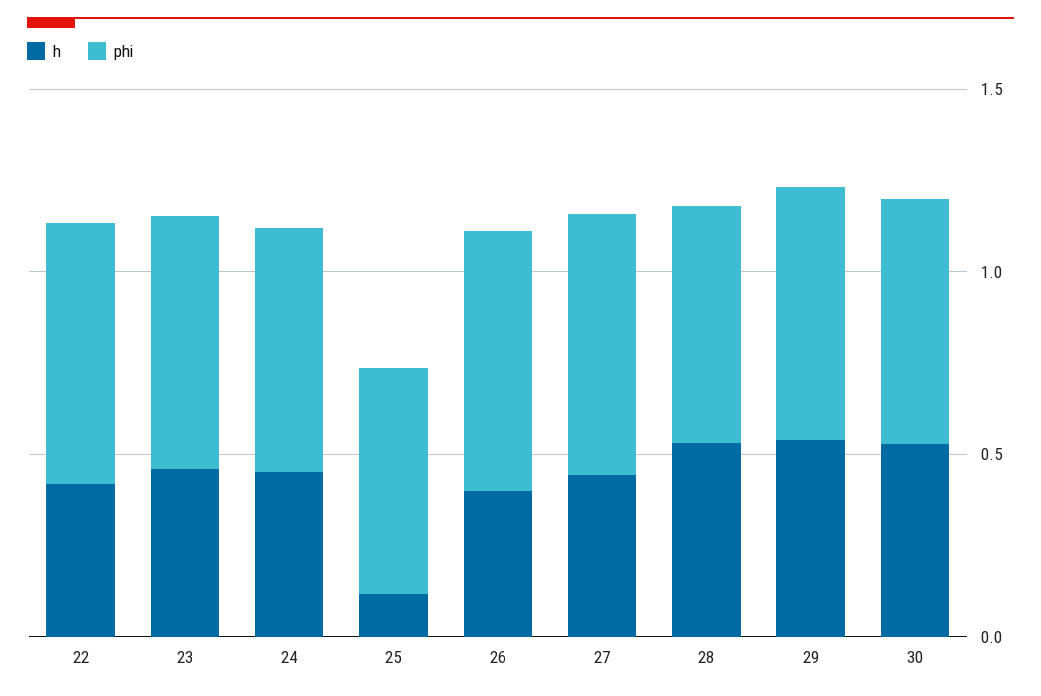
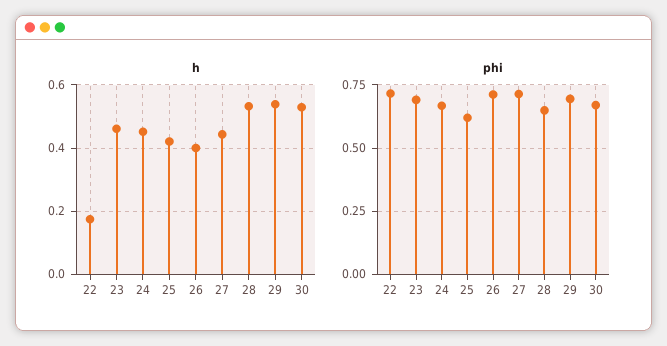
h, 22: 0.4 -> 0.18
h, 25: 0.1 -> 0.42

